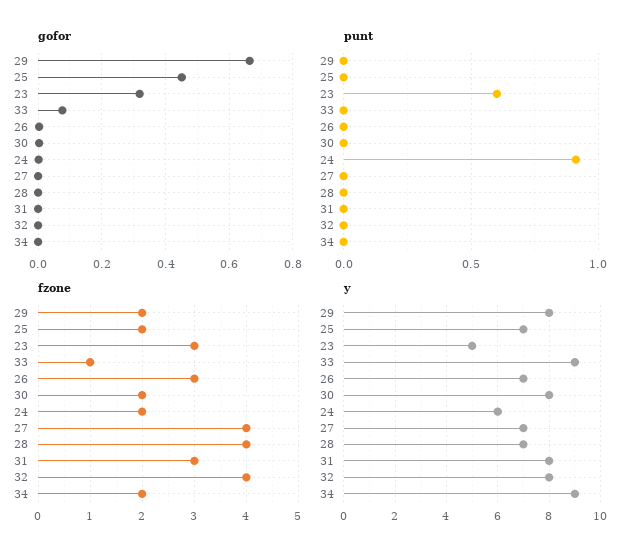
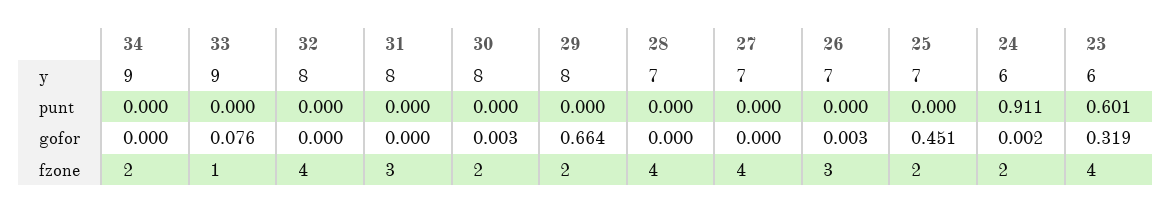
fzone, 23: 3 -> 4
y, 23: 5 -> 6

